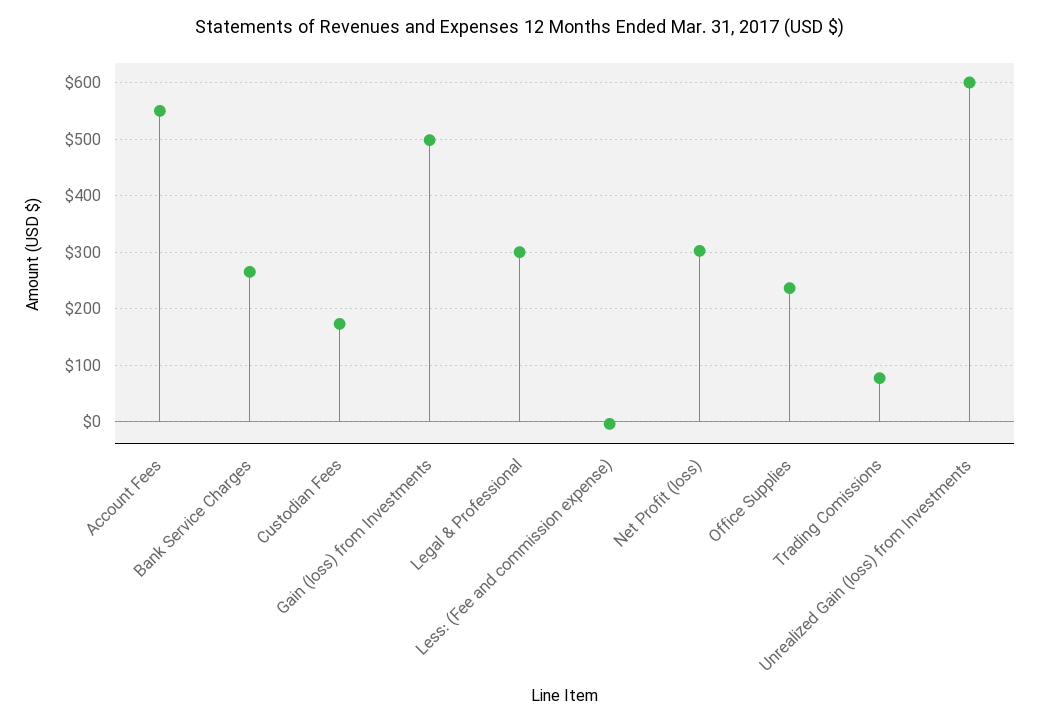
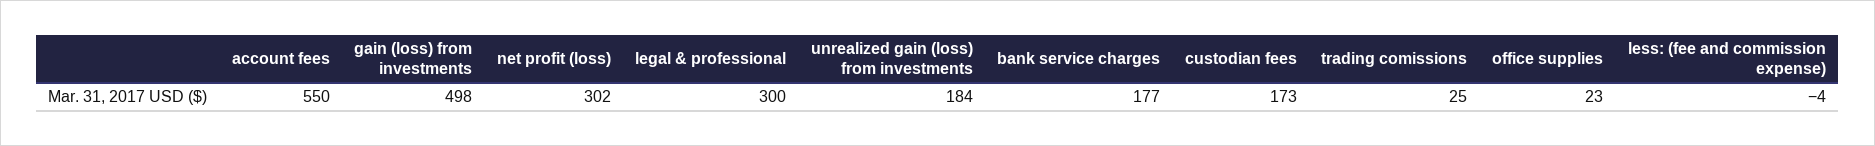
Bank Service Charges: 260 -> 177
Office Supplies: 240 -> 23
Trading Comissions: 80 -> 25
Unrealized Gain (loss) from Investments: 600 -> 184

